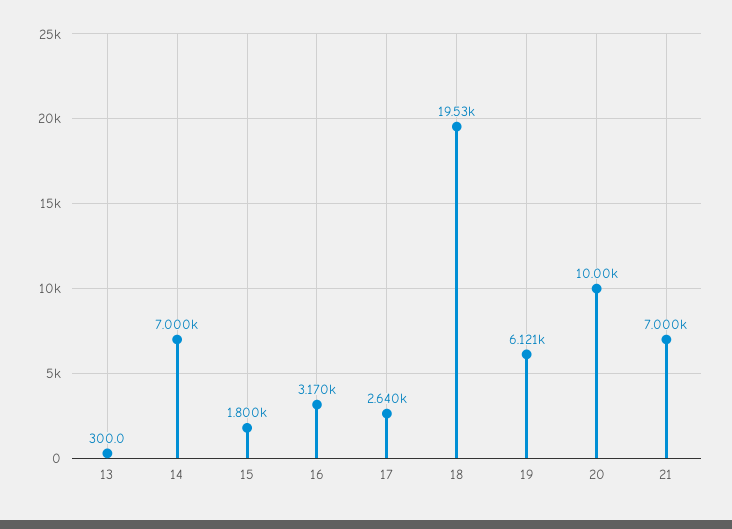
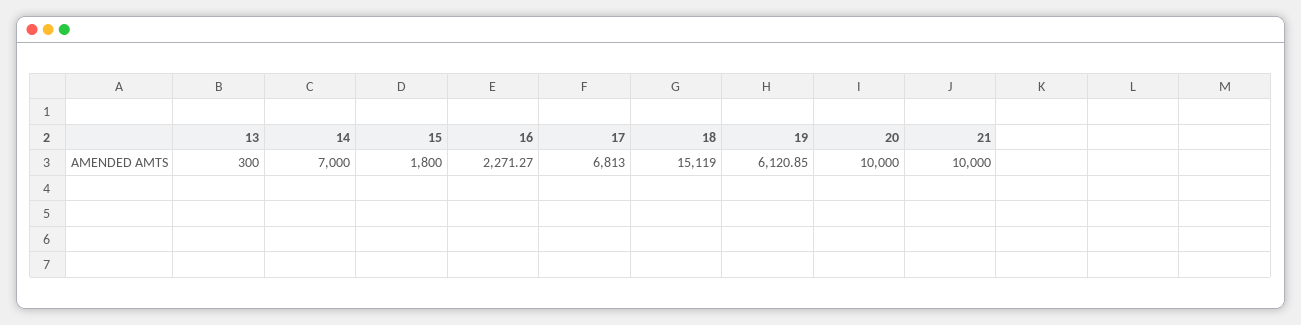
16: 3170 -> 2271.27
17: 2640 -> 6813
18: 19530 -> 15119
21: 7000 -> 10000

